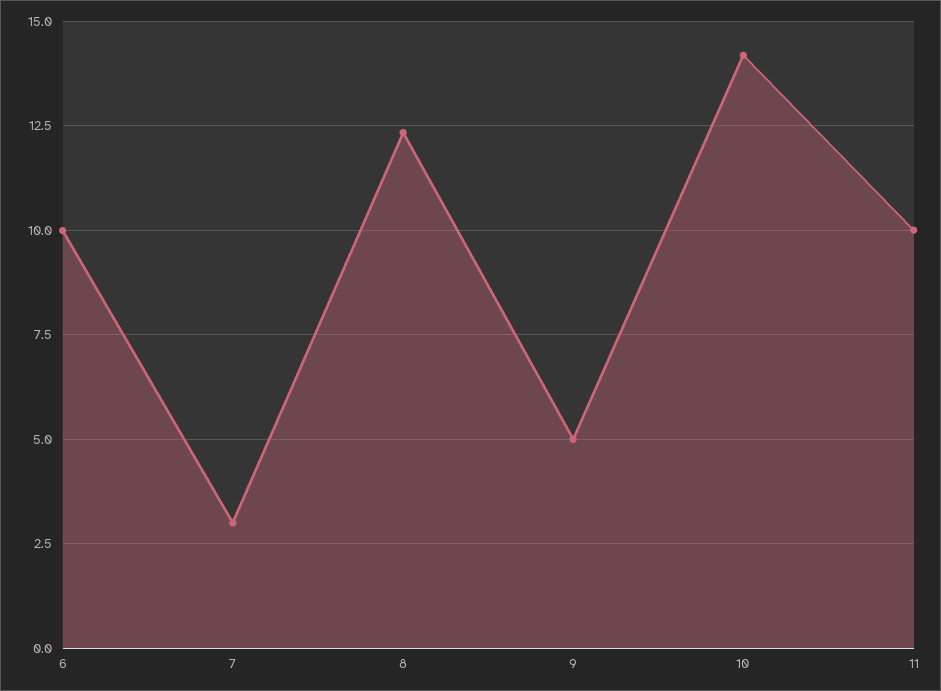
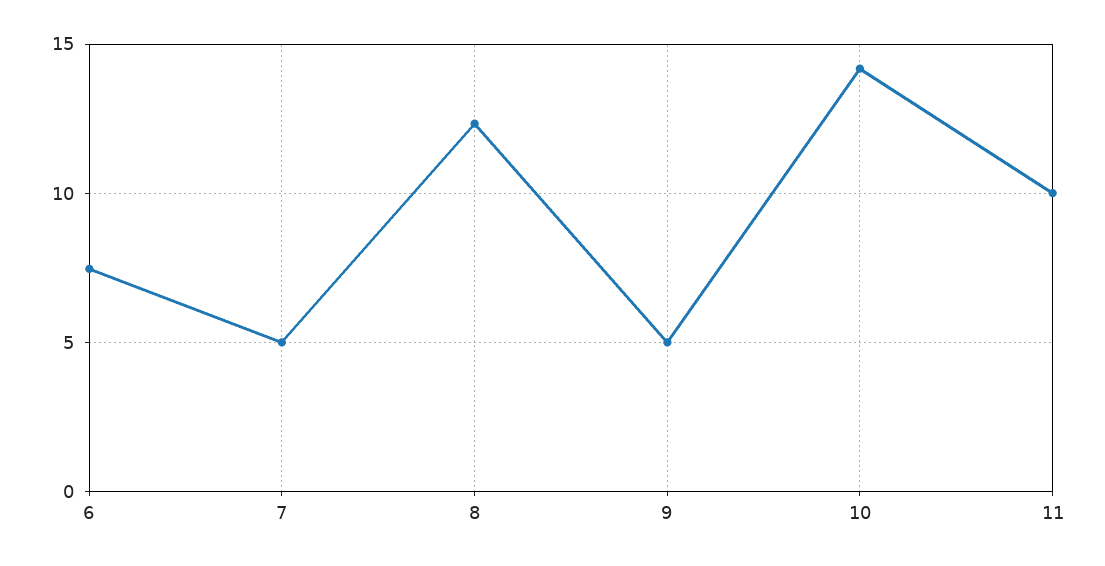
6: 10 -> 7.5
7: 3 -> 5

